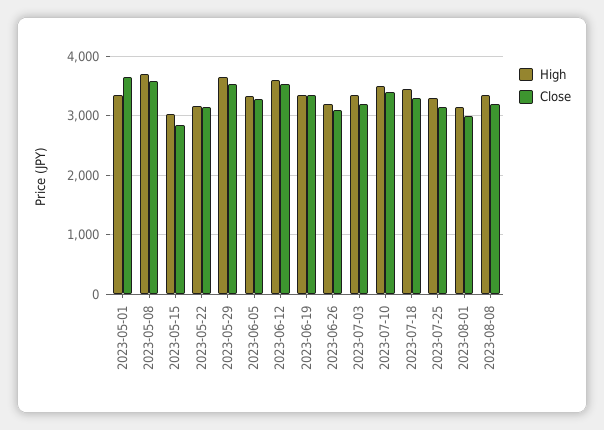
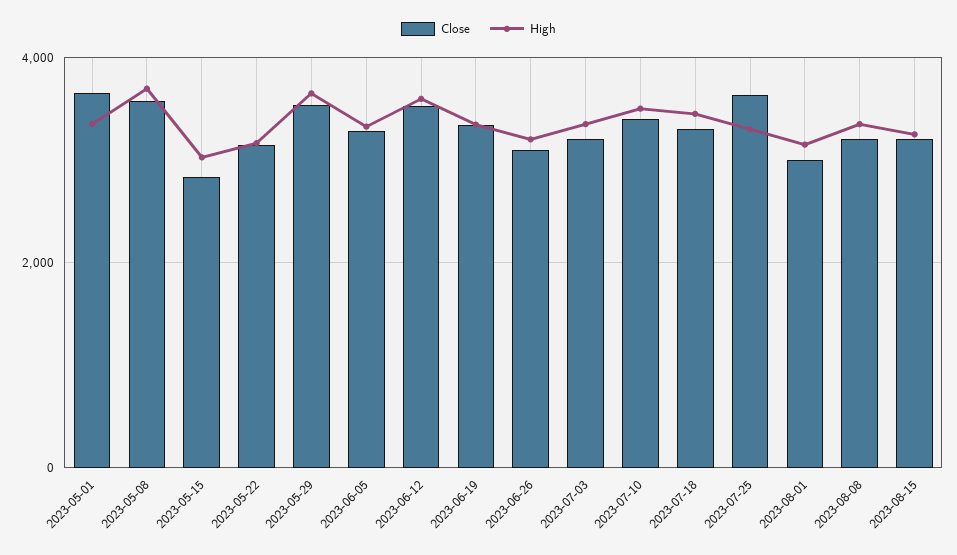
Close, 2023-07-25: 3200 -> 3600
Close, 2023-08-15: none -> 3200
High, 2023-08-15: none -> 3200

